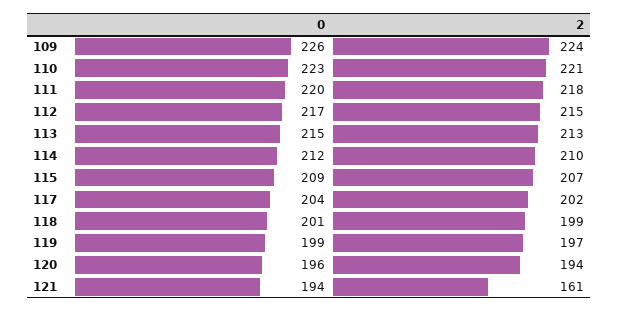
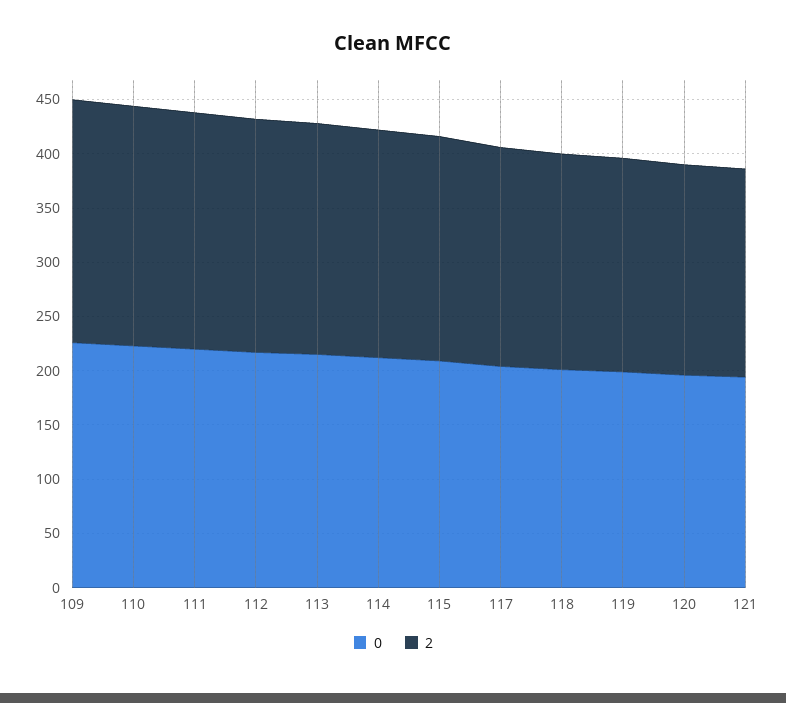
2, 121: 161 -> 190

